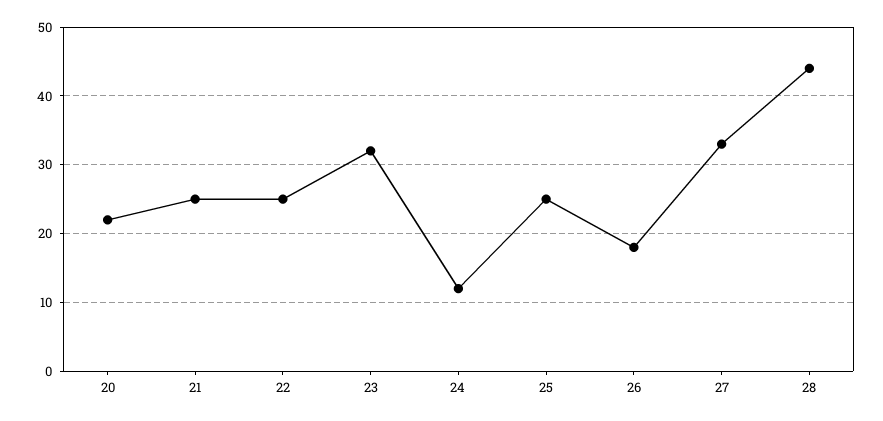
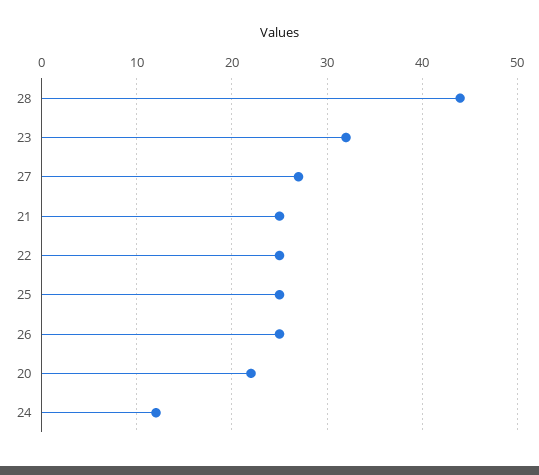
26: 18 -> 25
27: 33 -> 27

